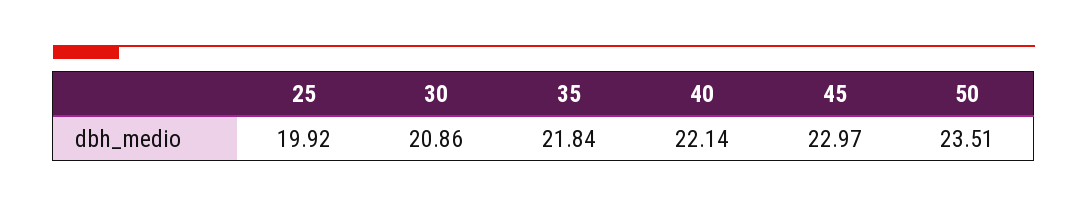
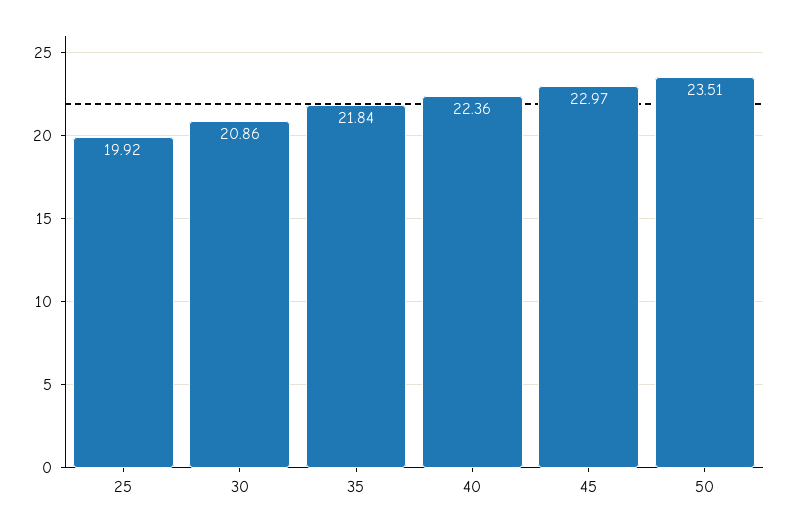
40: 22.14 -> 22.36

